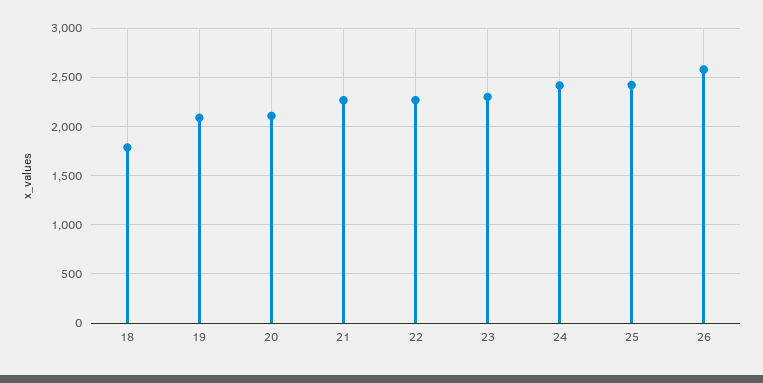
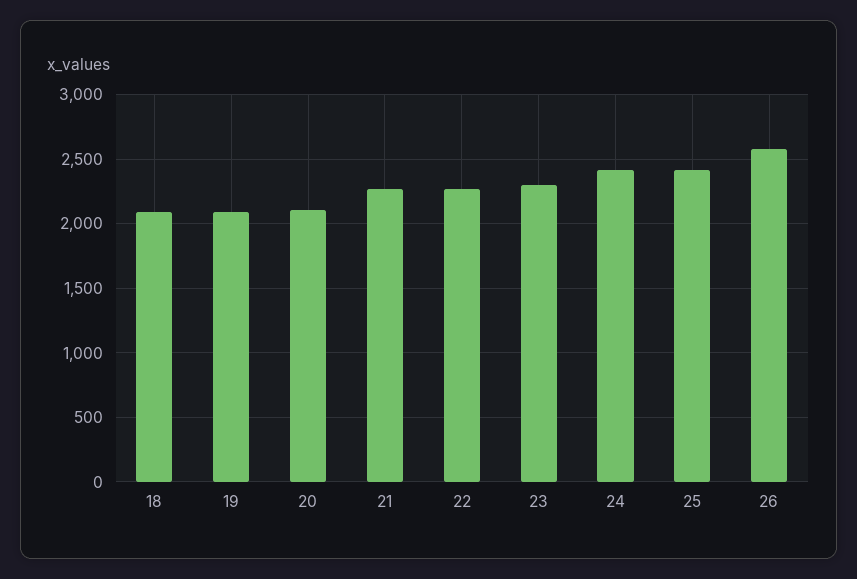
18: 1800 -> 2100

